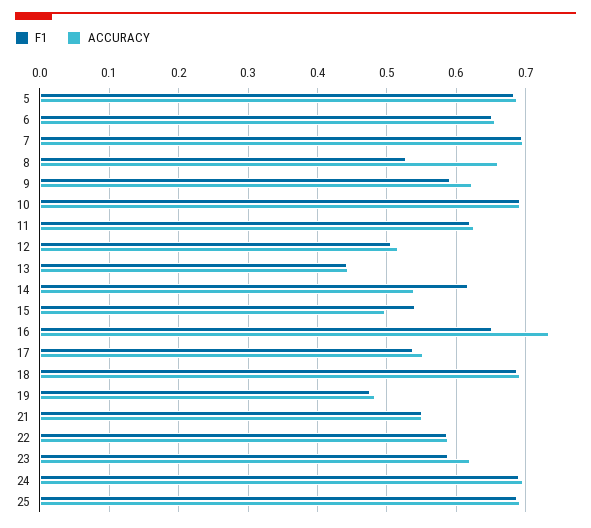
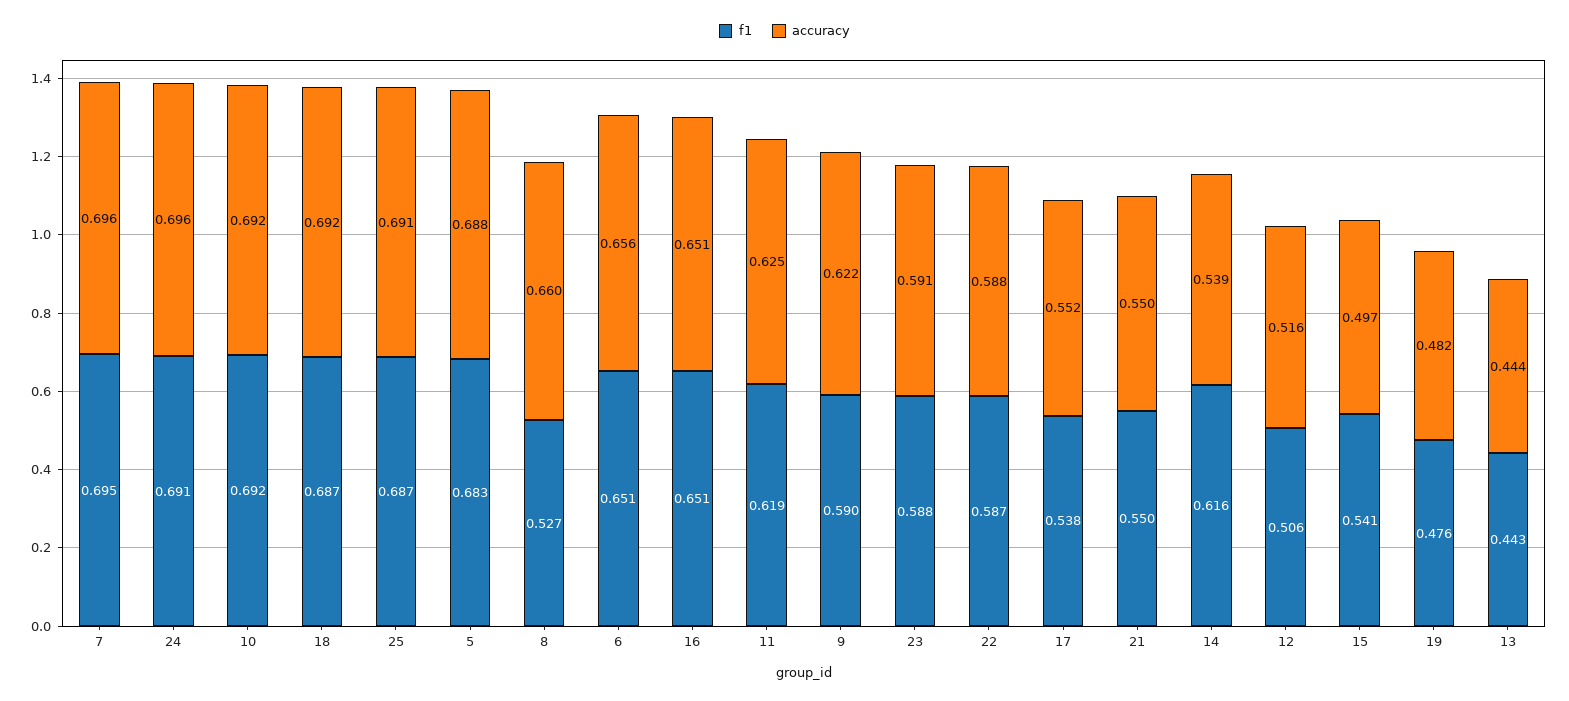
ACCURACY, 16: 0.73 -> 0.651
ACCURACY, 23: 0.62 -> 0.591

